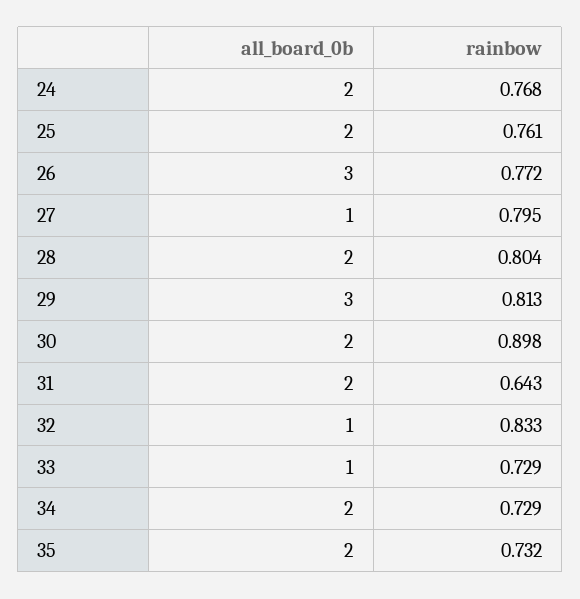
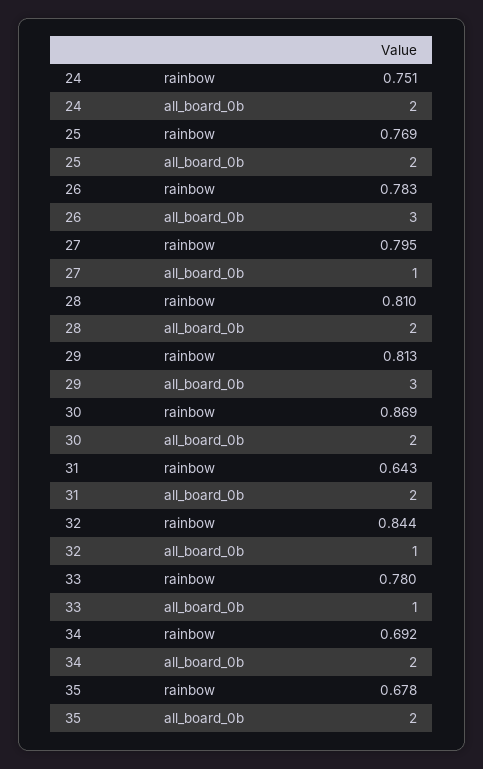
rainbow, 24: 0.768 -> 0.751
rainbow, 25: 0.761 -> 0.769
rainbow, 26: 0.772 -> 0.783
rainbow, 28: 0.804 -> 0.81
rainbow, 30: 0.898 -> 0.869
rainbow, 32: 0.833 -> 0.844
rainbow, 33: 0.729 -> 0.78
rainbow, 34: 0.729 -> 0.692
rainbow, 35: 0.732 -> 0.678

